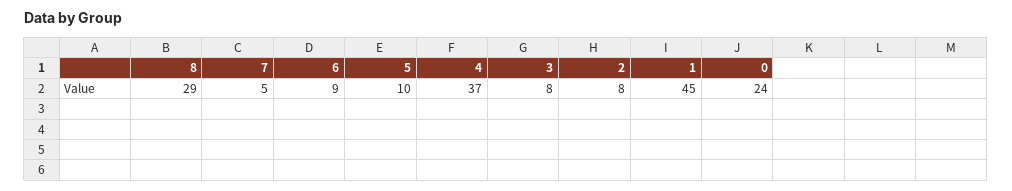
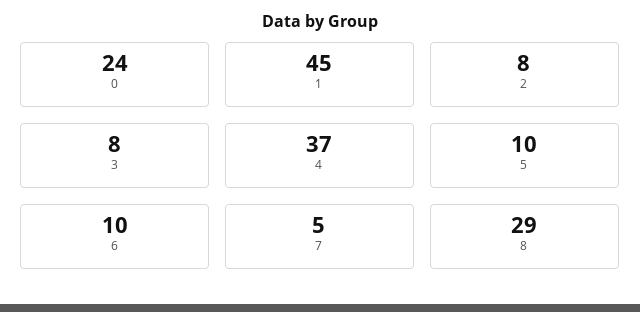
6: 9 -> 10

